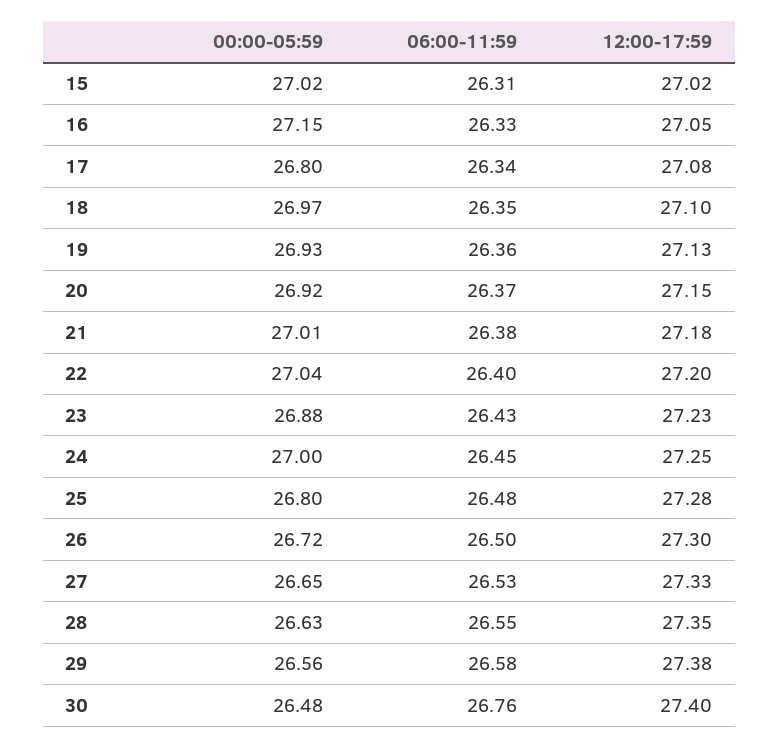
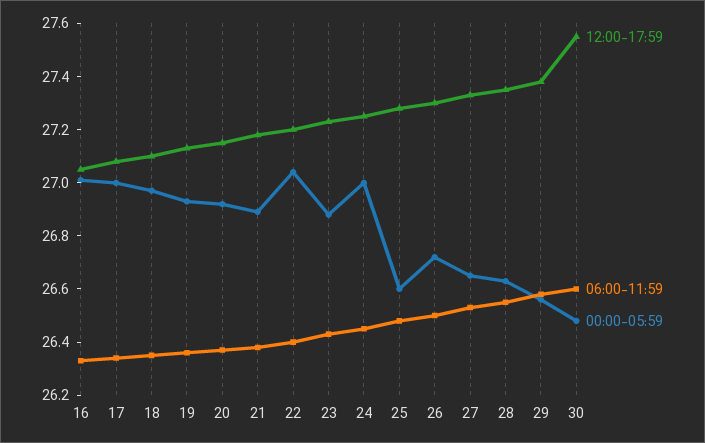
00:00-05:59, 15: 27.02 -> none
06:00-11:59, 15: 26.31 -> none
12:00-17:59, 15: 27.02 -> none
00:00-05:59, 16: 27.15 -> 27
00:00-05:59, 17: 26.8 -> 27
00:00-05:59, 21: 27.01 -> 26.9
00:00-05:59, 25: 26.8 -> 26.6
06:00-11:59, 30: 26.76 -> 26.6
12:00-17:59, 30: 27.4 -> 27.55

